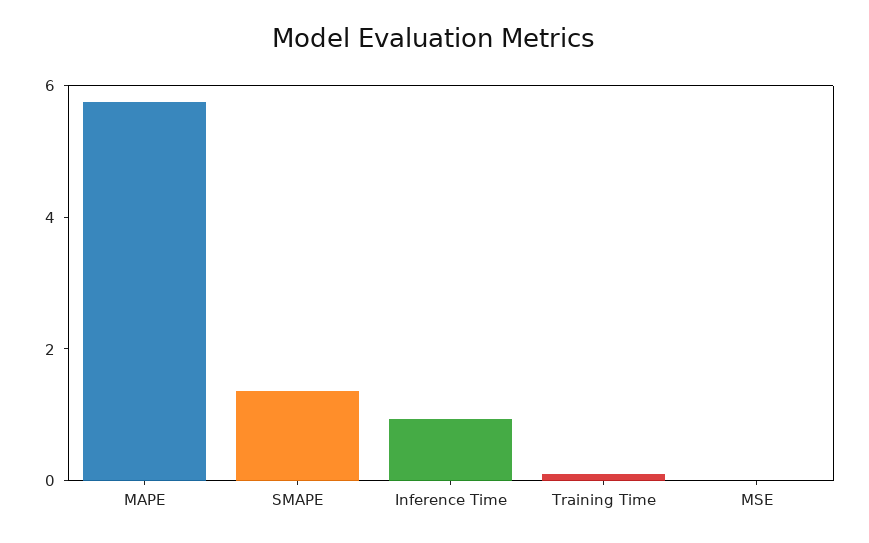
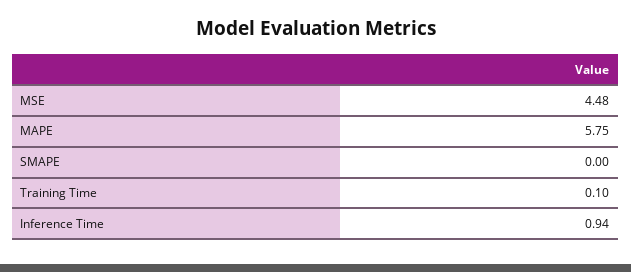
SMAPE: 1.5 -> 0
MSE: 0 -> 4.48

